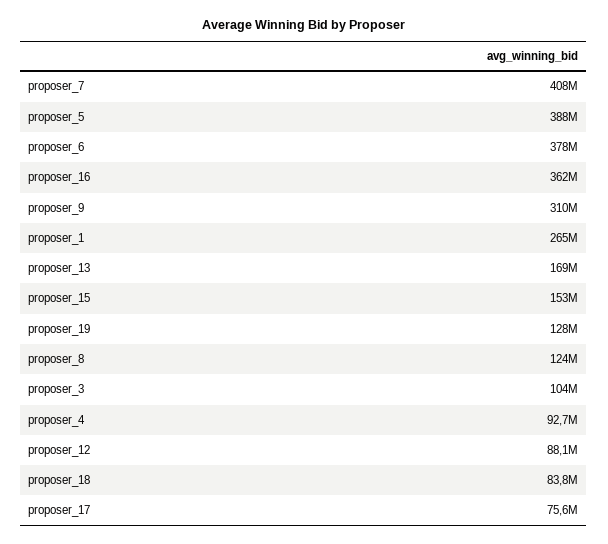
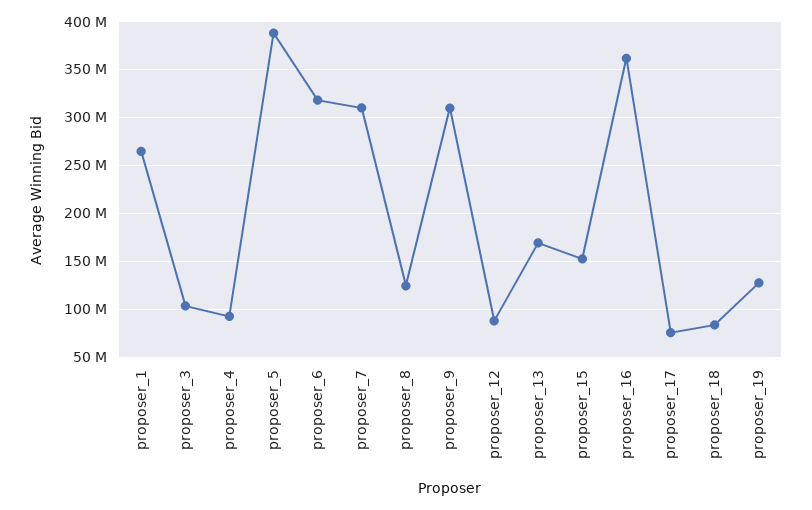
proposer_7: 408000000 -> 310000000
proposer_6: 378000000 -> 320000000

